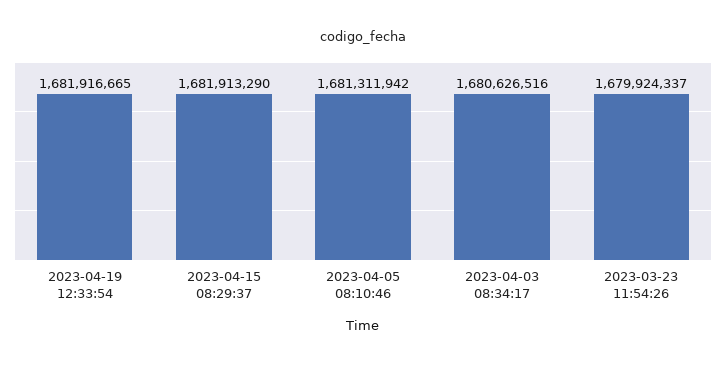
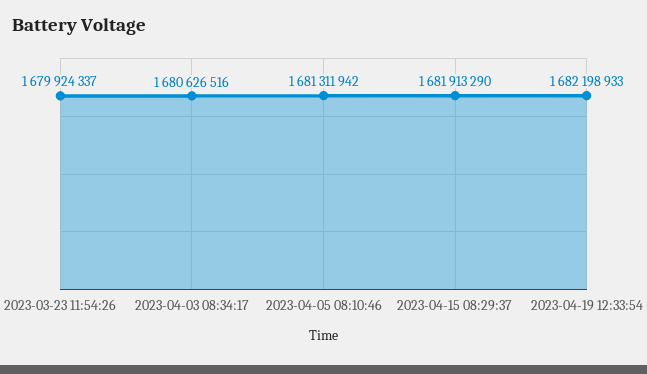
2023-04-19 12:33:54: 1681916665 -> 1682198933

